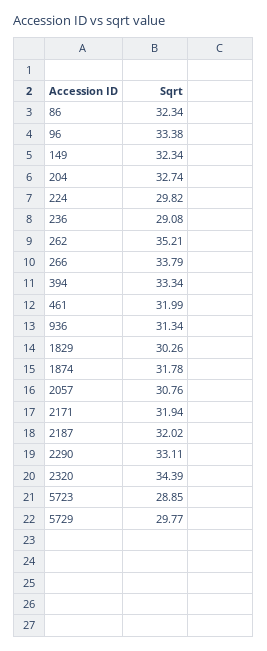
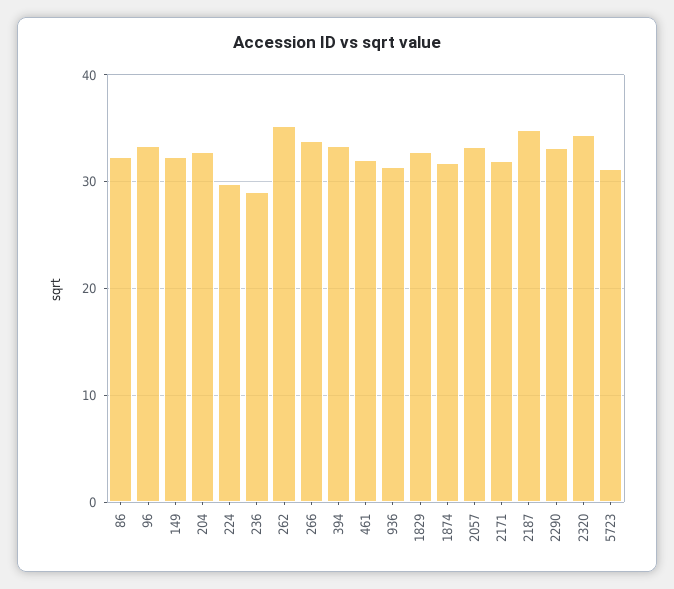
1829: 30.26 -> 33
2057: 30.76 -> 33
2187: 32.02 -> 35
5723: 28.85 -> 31
5729: 29.77 -> none

